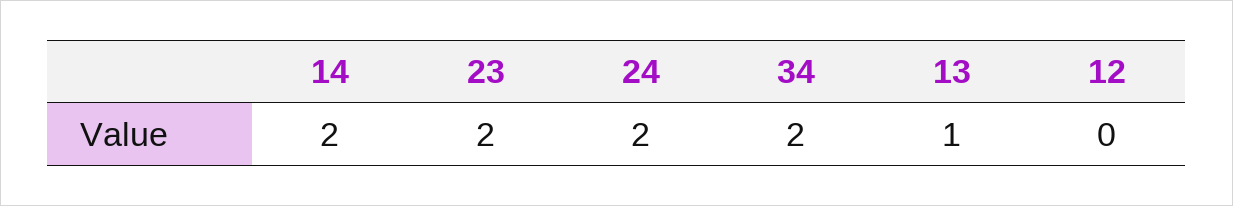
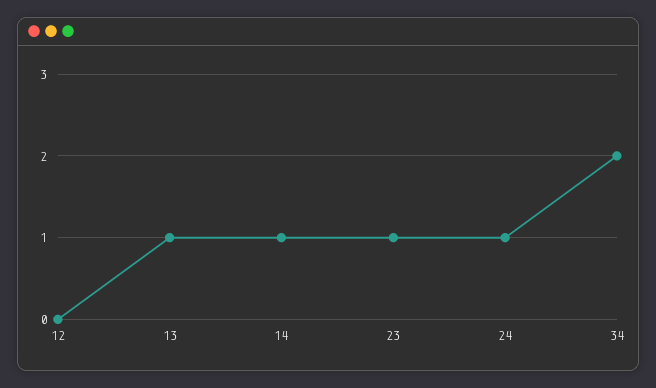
14: 2 -> 1
23: 2 -> 1
24: 2 -> 1

